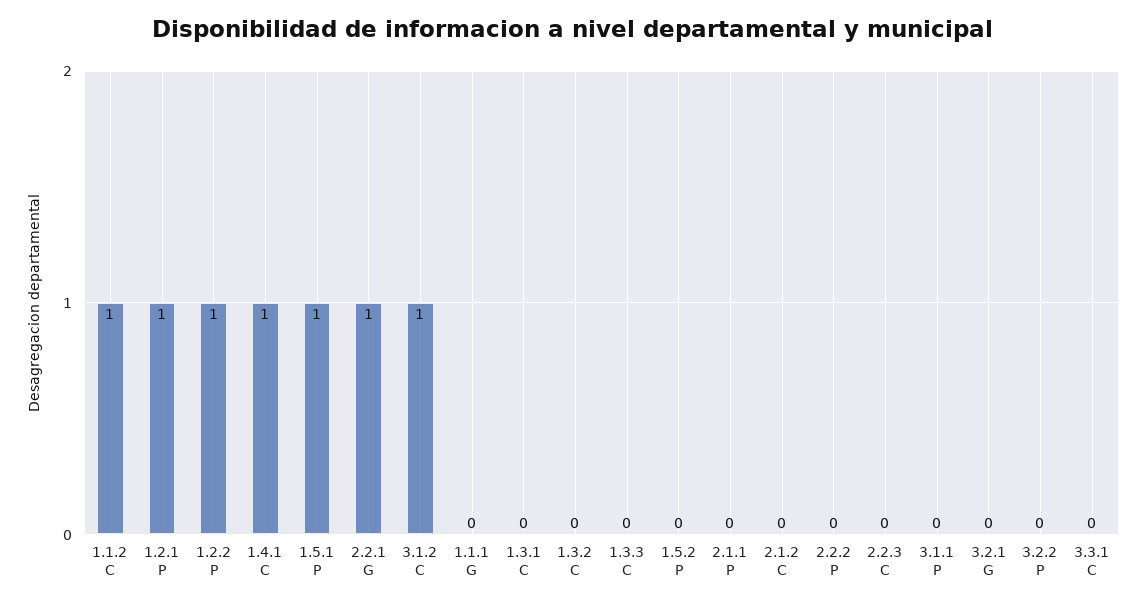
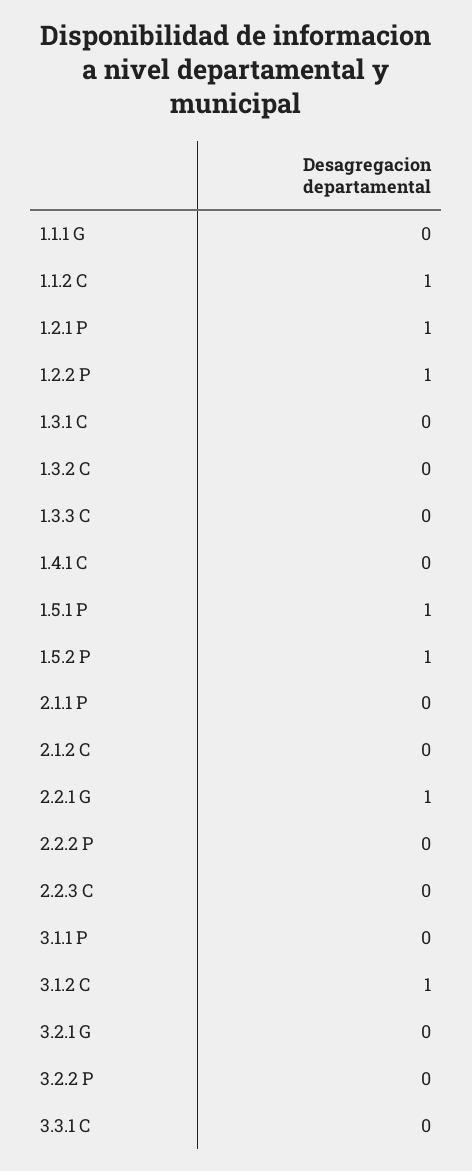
1.4.1 C: 1 -> 0
1.5.2 P: 0 -> 1

